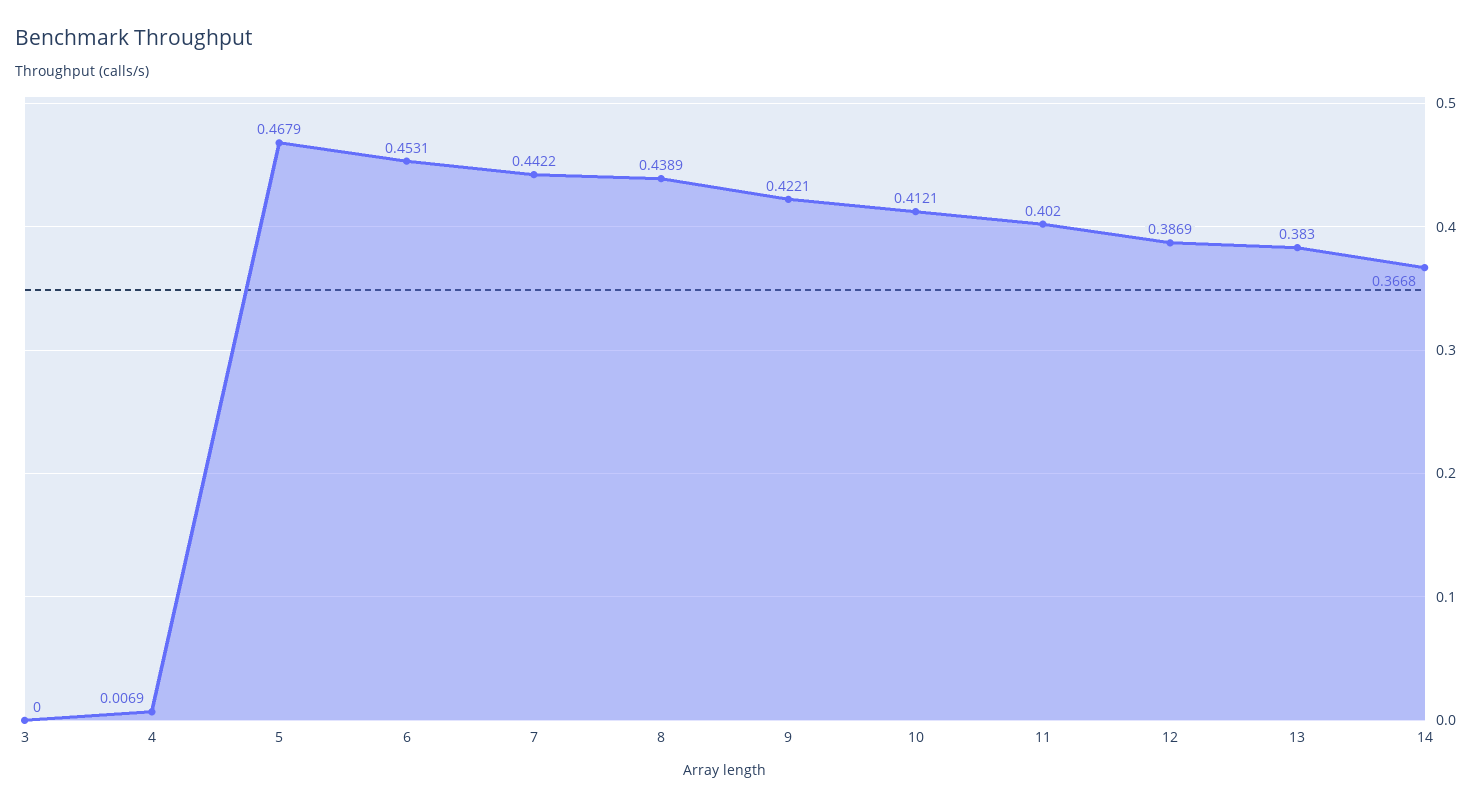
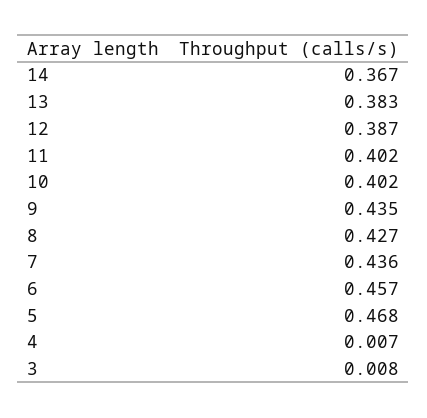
3: 0 -> 0.008
6: 0.4531 -> 0.457
7: 0.4422 -> 0.436
8: 0.4389 -> 0.427
9: 0.4221 -> 0.435
10: 0.4121 -> 0.402

